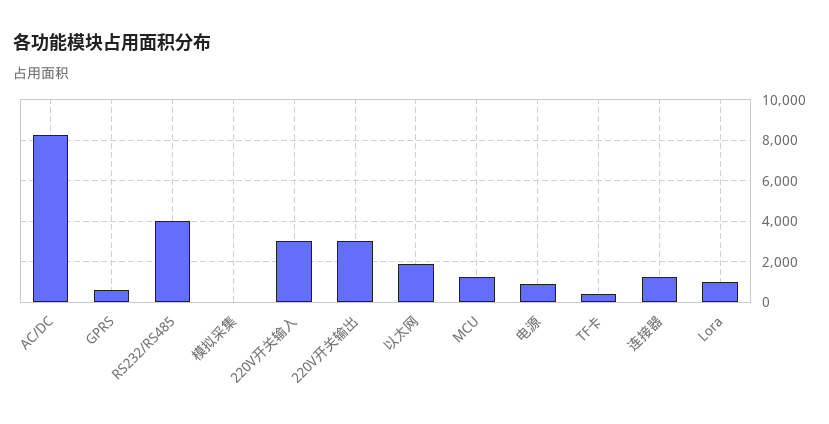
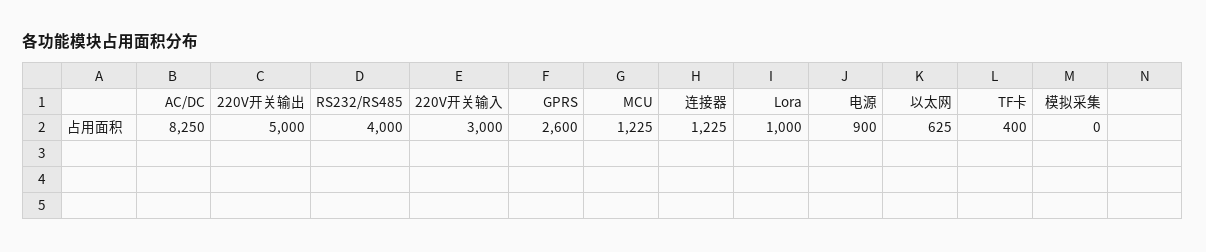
GPRS: 500 -> 2600
220V开关输出: 3000 -> 5000
以太网: 2000 -> 625

